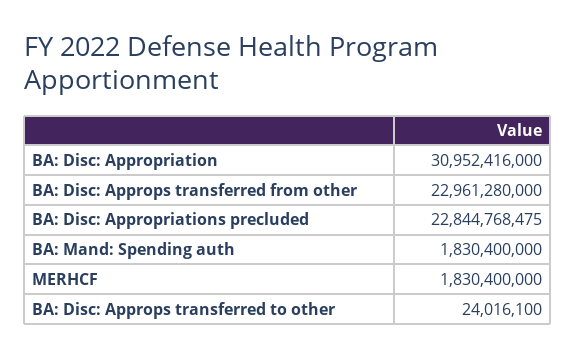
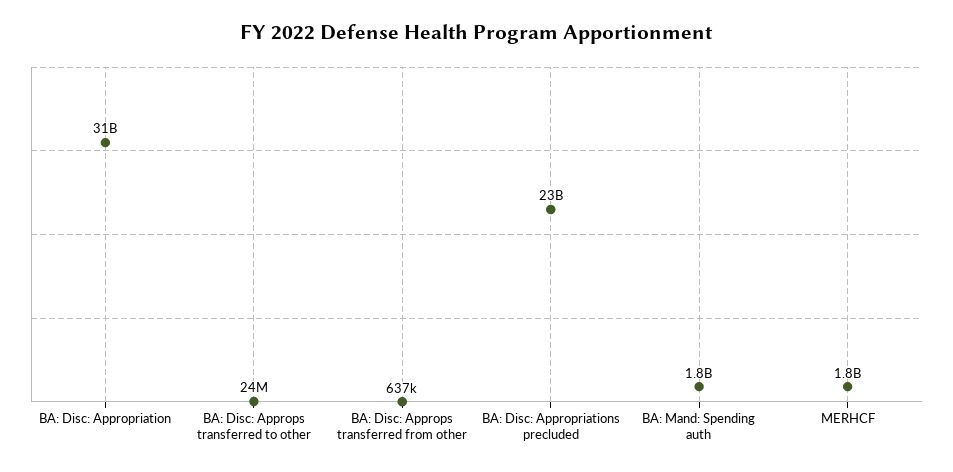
BA: Disc: Approps transferred from other: 22961280000 -> 637000

